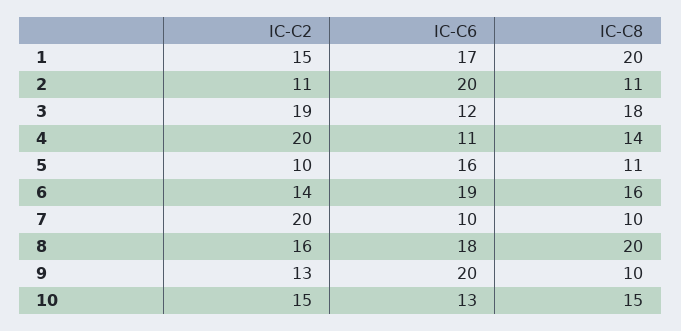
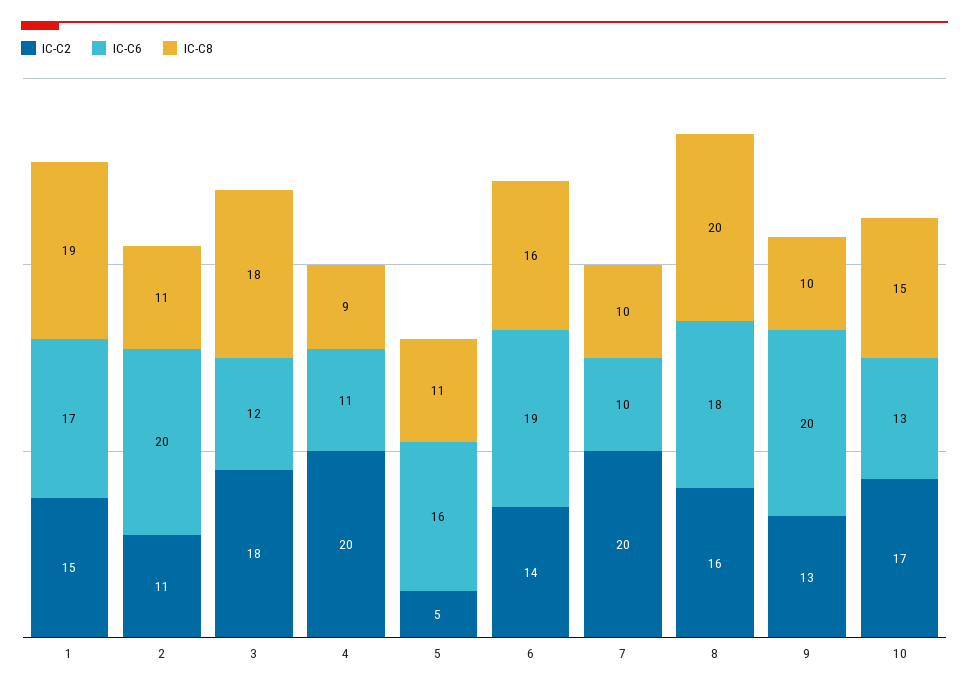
IC-C8, 1: 20 -> 19
IC-C2, 3: 19 -> 18
IC-C8, 4: 14 -> 9
IC-C2, 5: 10 -> 5
IC-C2, 10: 15 -> 17

